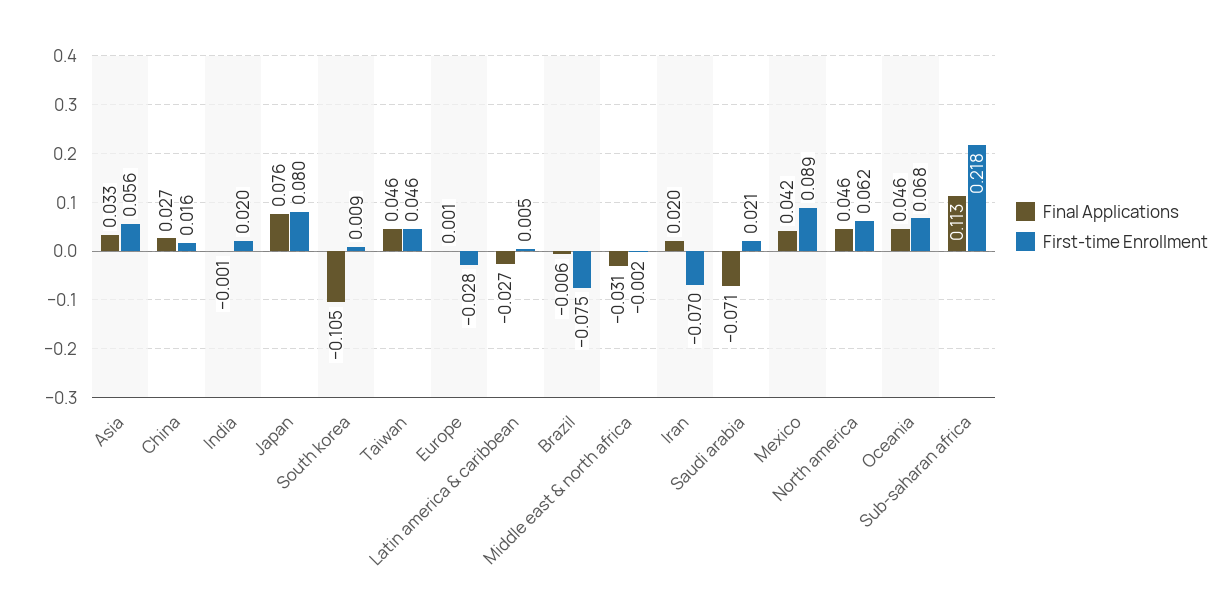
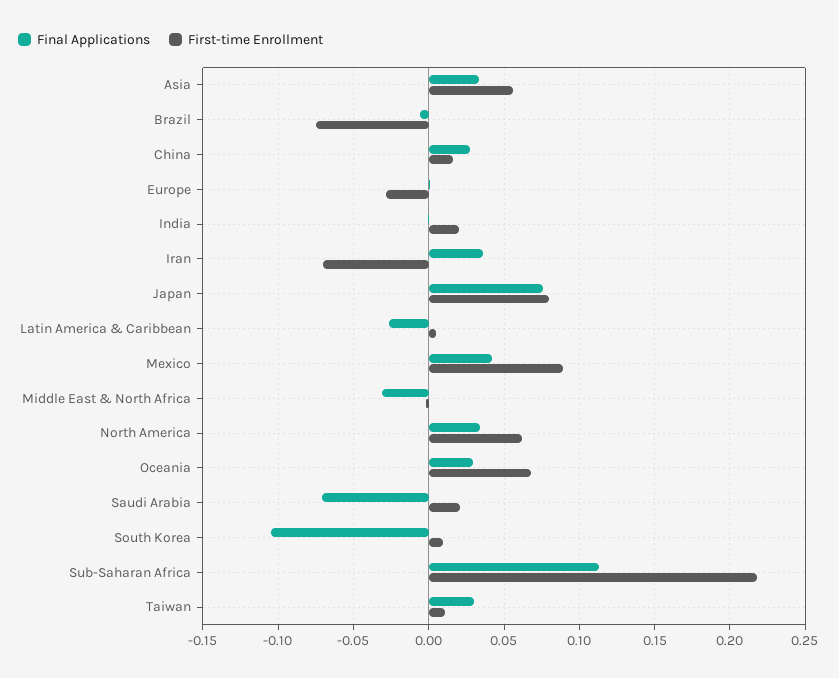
Final Applications, Taiwan: 0.046 -> 0.03
First-time Enrollment, Taiwan: 0.046 -> 0.01
Final Applications, Iran: 0.02 -> 0.035
Final Applications, North america: 0.046 -> 0.035
Final Applications, Oceania: 0.046 -> 0.03

